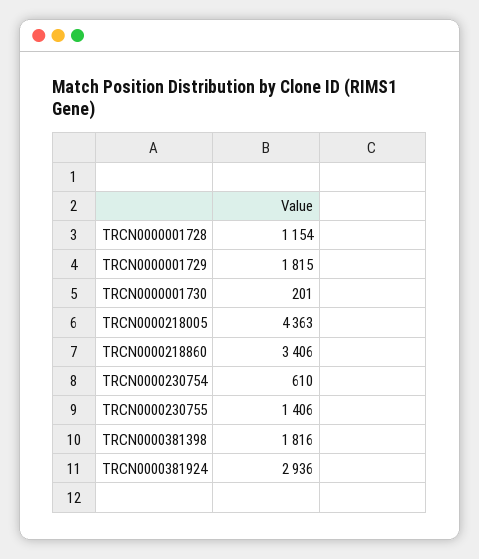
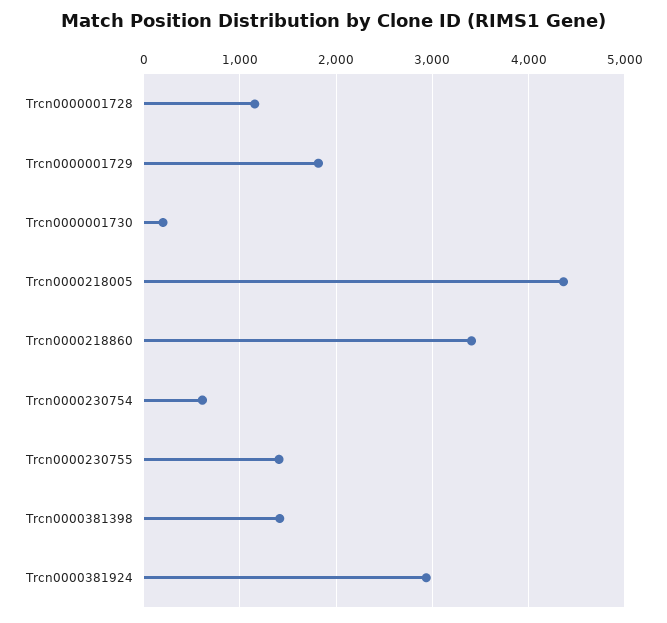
TRCN0000381398: 1816 -> 1400

